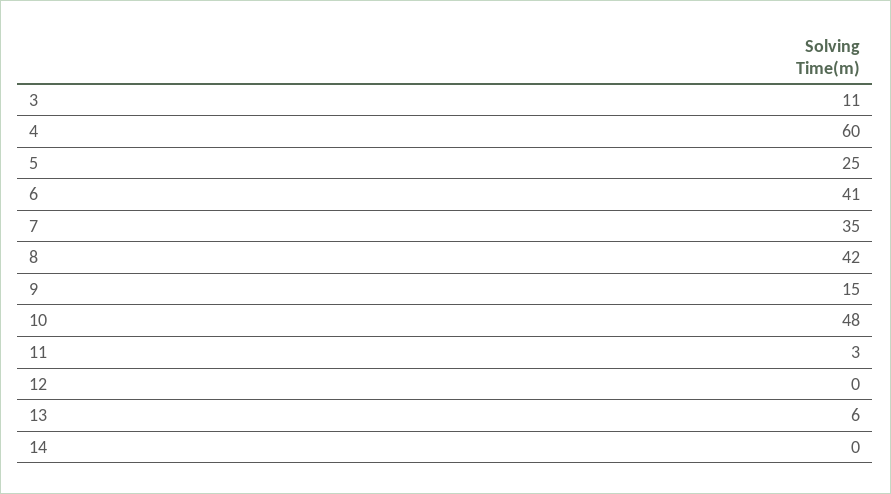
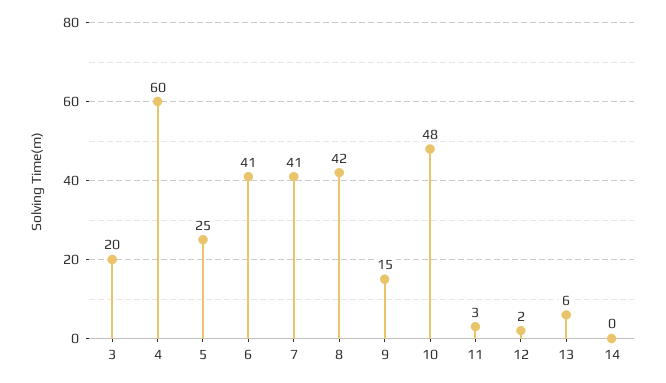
3: 11 -> 20
7: 35 -> 41
12: 0 -> 2

